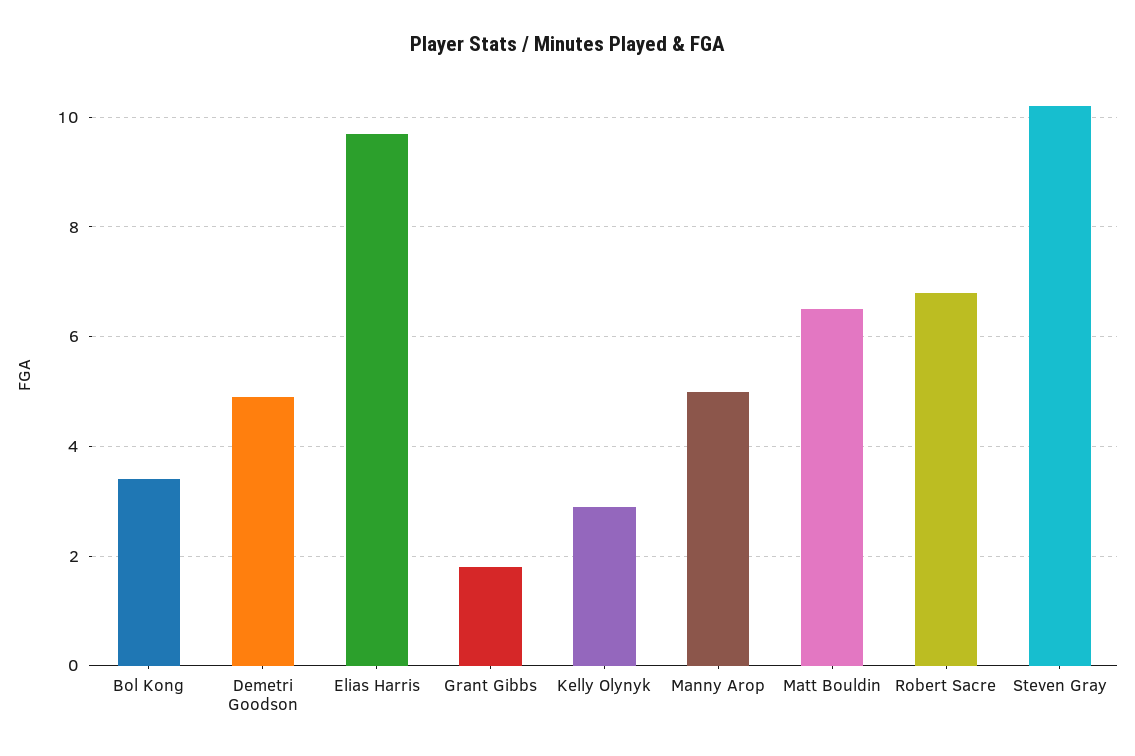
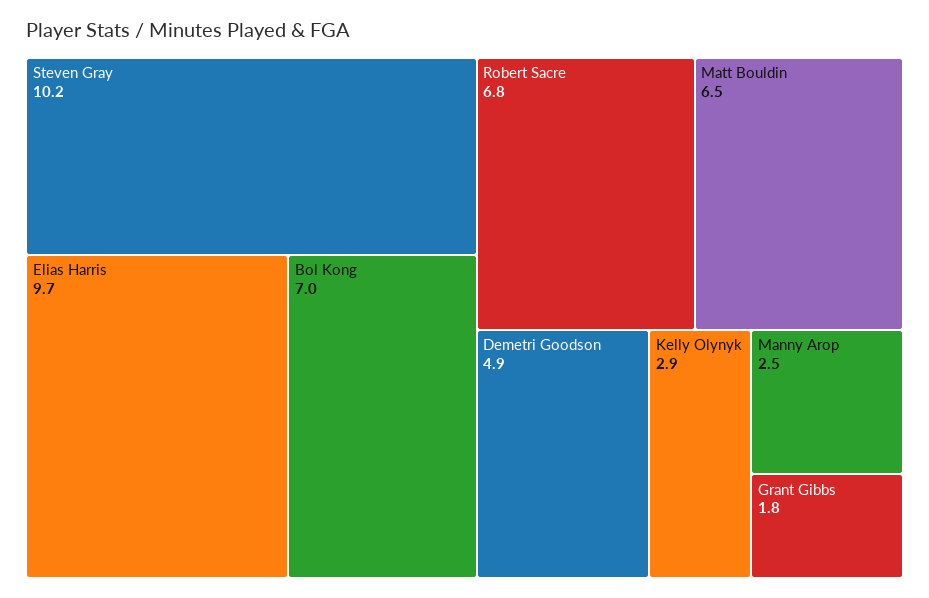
Bol Kong: 3.5 -> 7
Manny Arop: 5 -> 2.5

